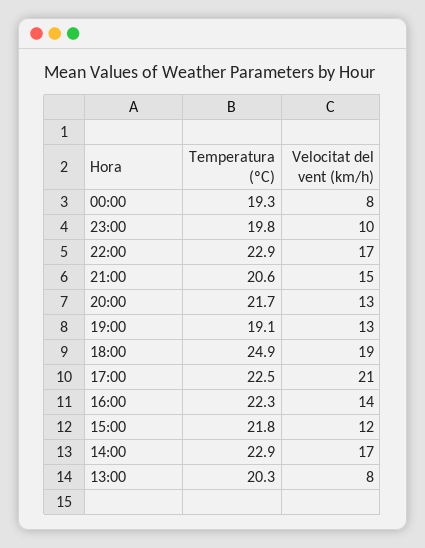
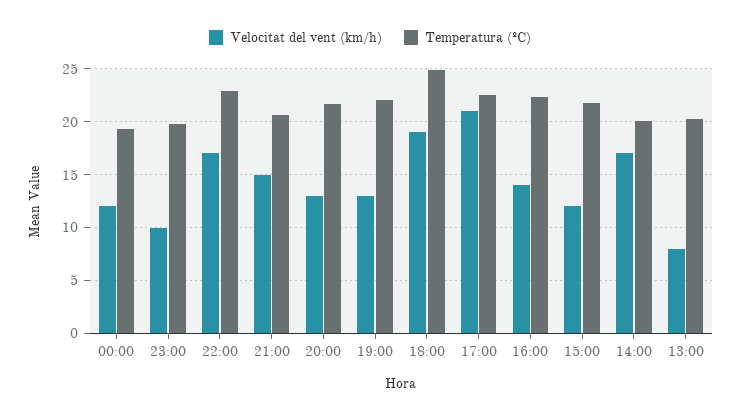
Velocitat del vent (km/h), 00:00: 8 -> 12
Temperatura (ºC), 19:00: 19.1 -> 22
Temperatura (ºC), 14:00: 22.9 -> 20

